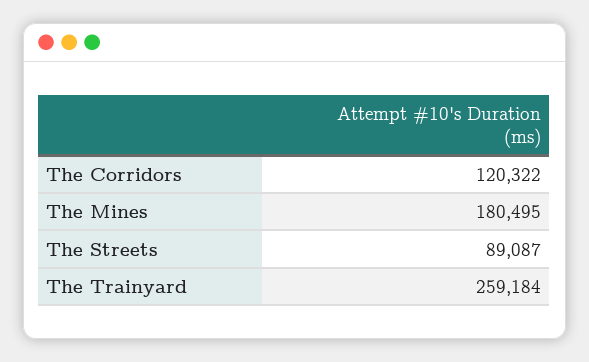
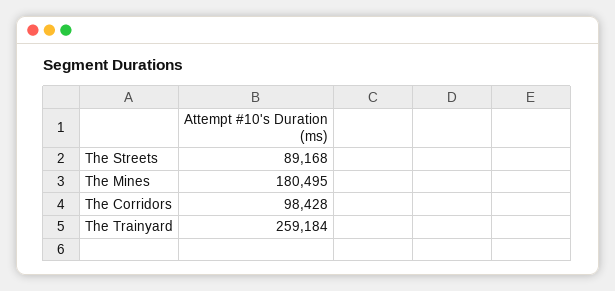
The Corridors: 120322 -> 98428
The Streets: 89087 -> 89168

